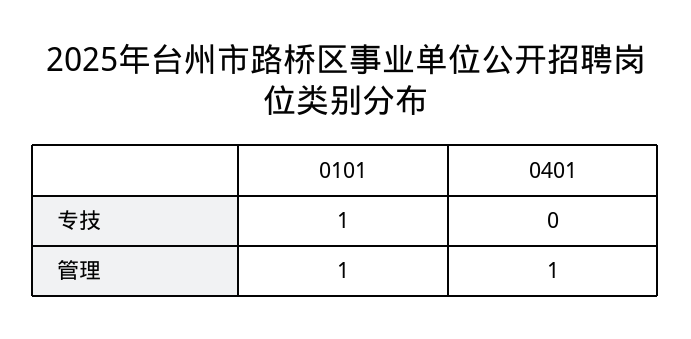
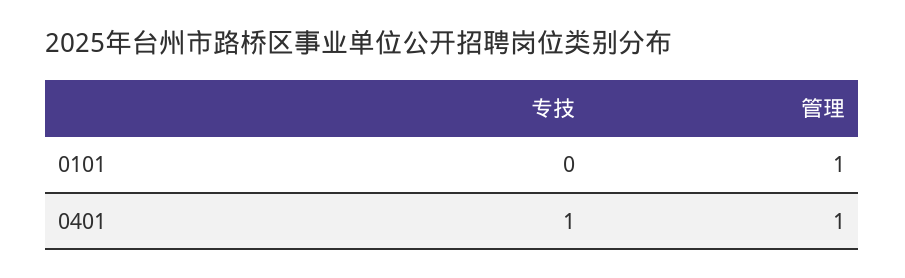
0101, 专技: 1 -> 0
0401, 专技: 0 -> 1

